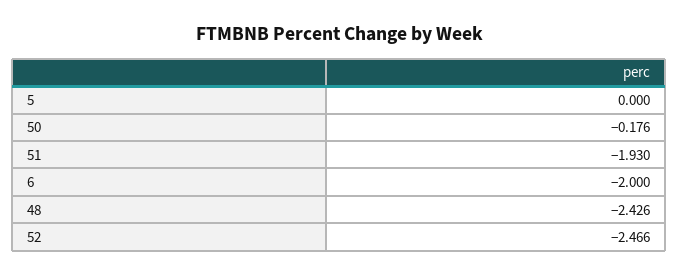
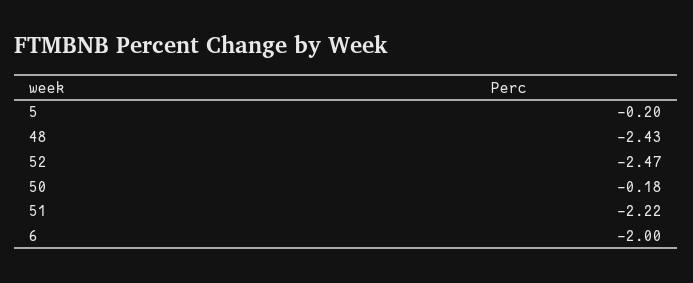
5: 0 -> -0.2
51: -1.93 -> -2.22

